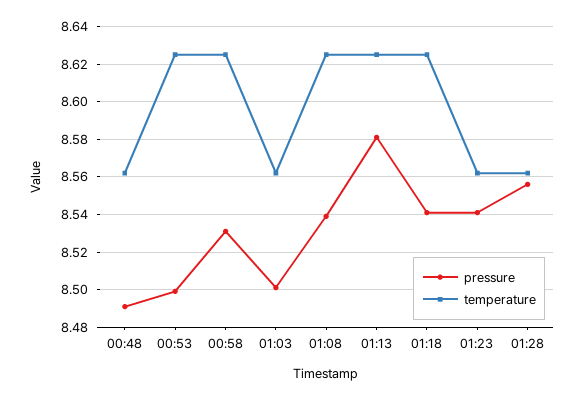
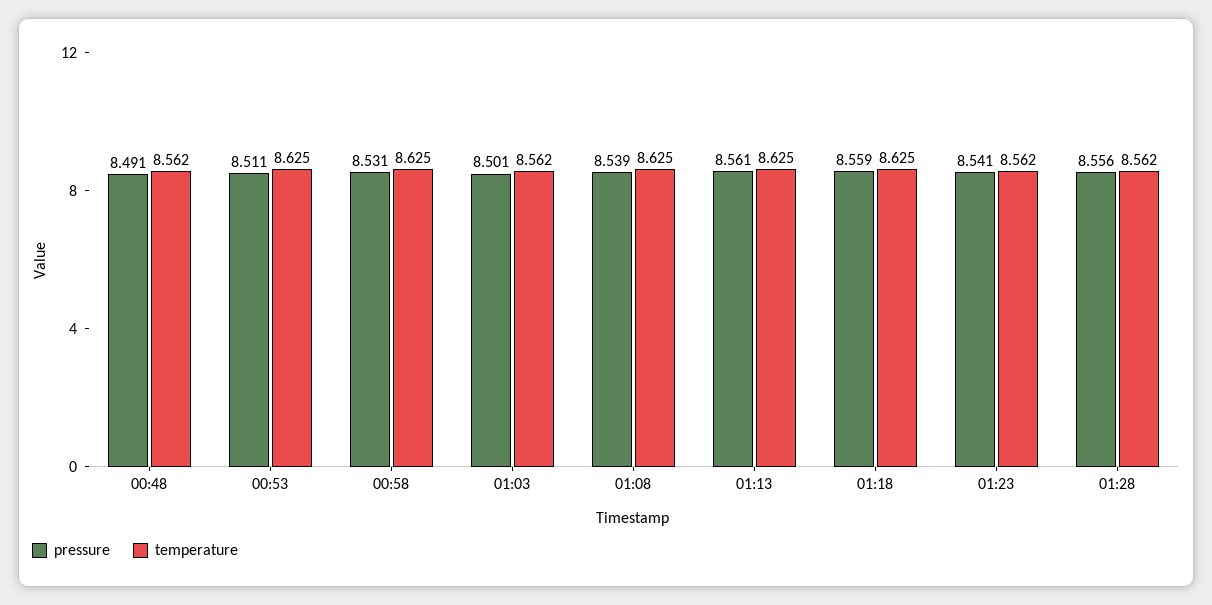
pressure, 00:53: 8.5 -> 8.511
pressure, 01:13: 8.58 -> 8.561
pressure, 01:18: 8.54 -> 8.559

